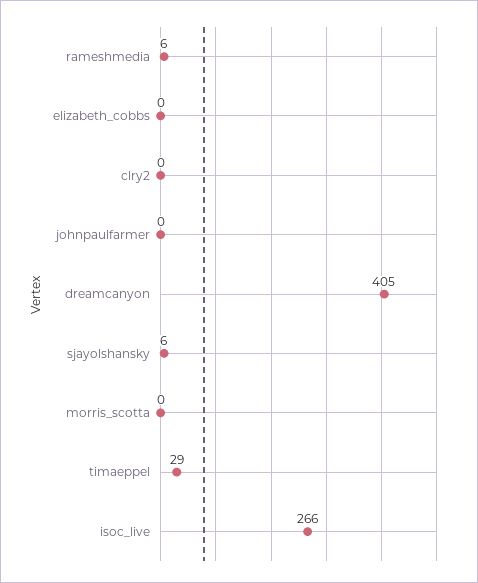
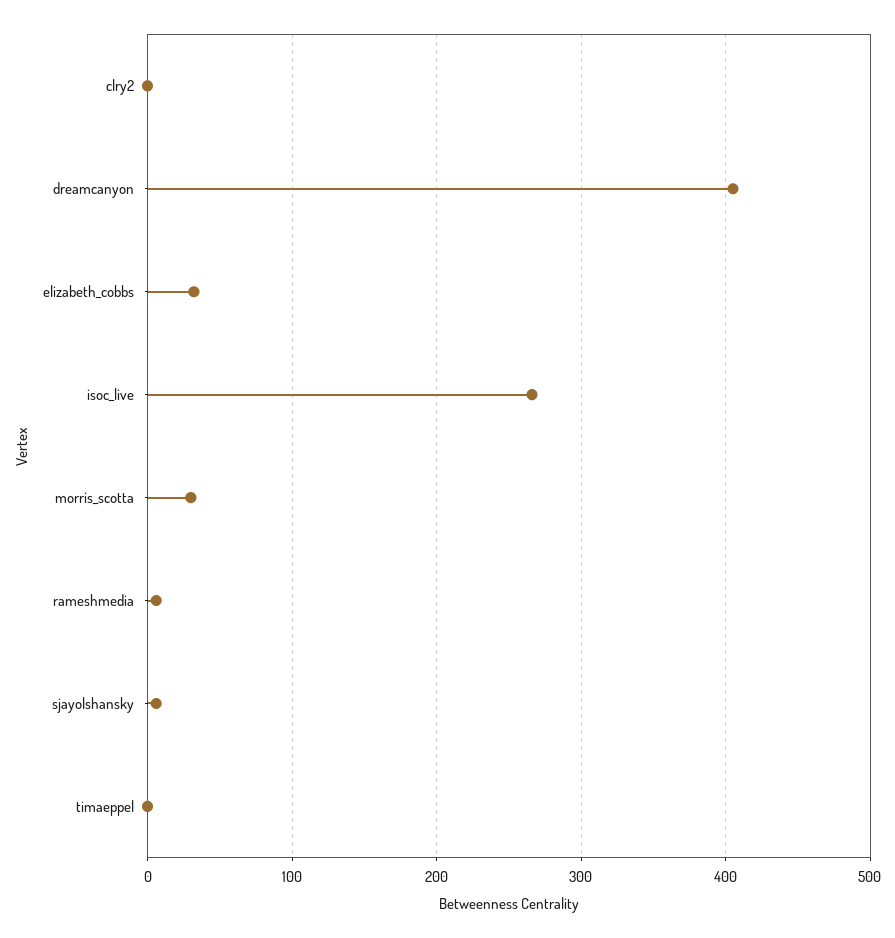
elizabeth_cobbs: 0 -> 30
johnpaulfarmer: 0 -> none
morris_scotta: 0 -> 30
timaeppel: 29 -> 0

